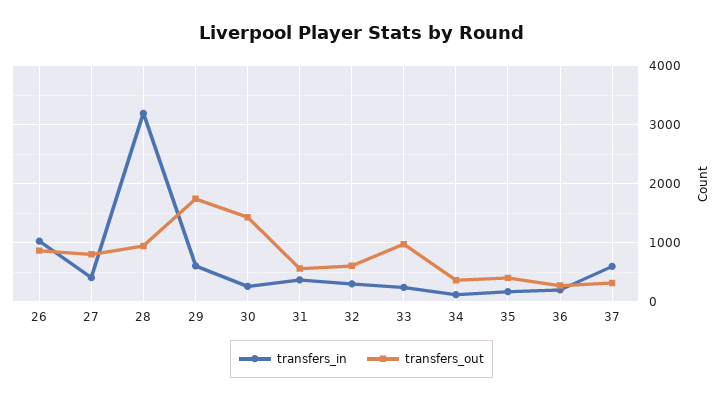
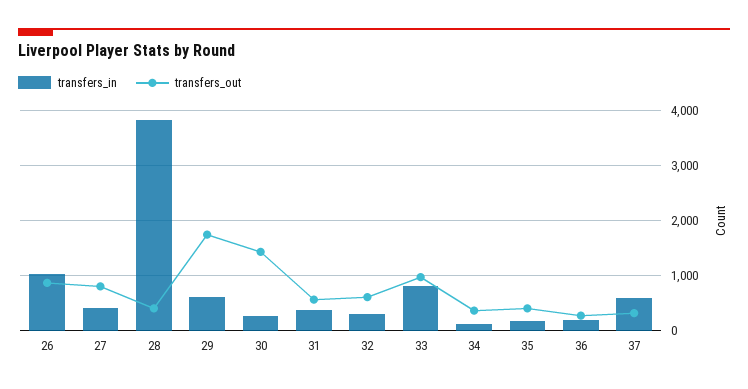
transfers_in, 28: 3200 -> 3800
transfers_out, 28: 1000 -> 400
transfers_in, 33: 200 -> 800

